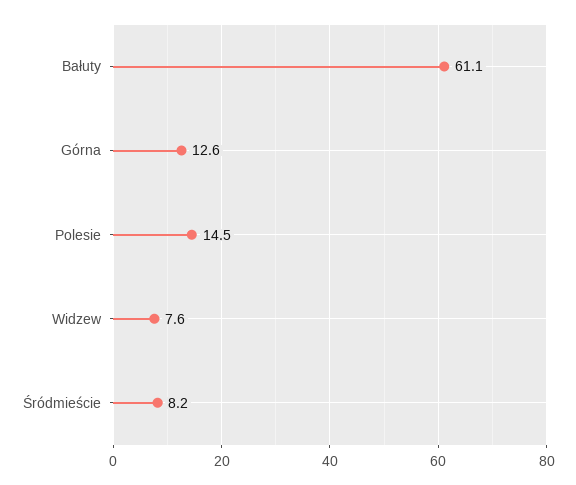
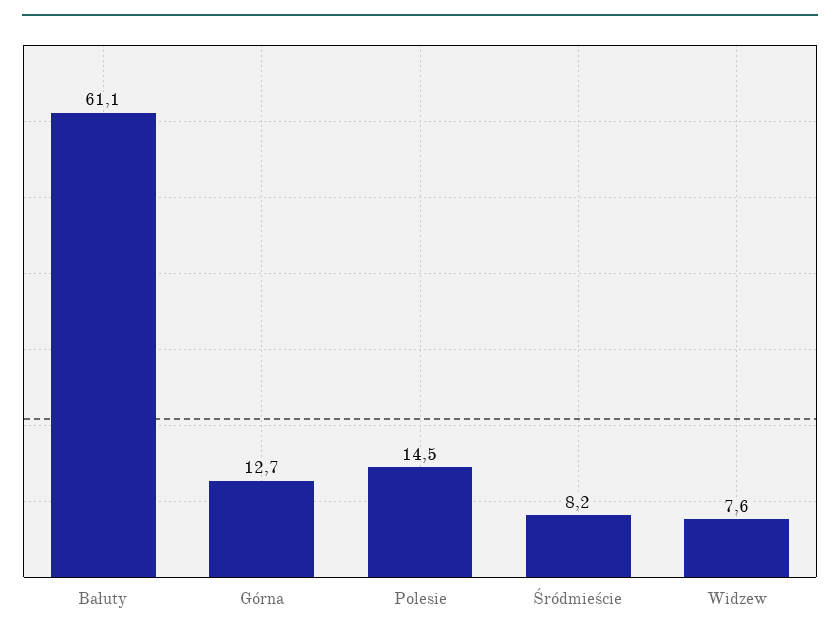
Górna: 12.6 -> 12.7

